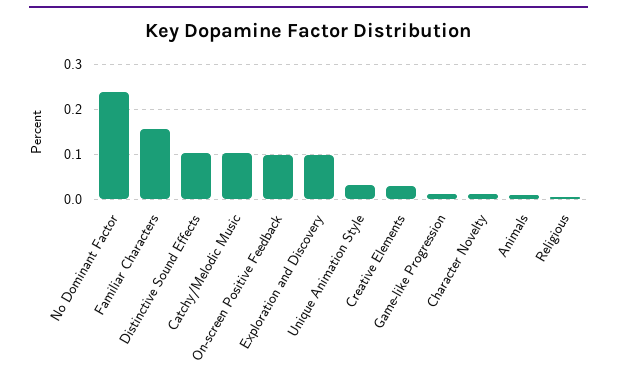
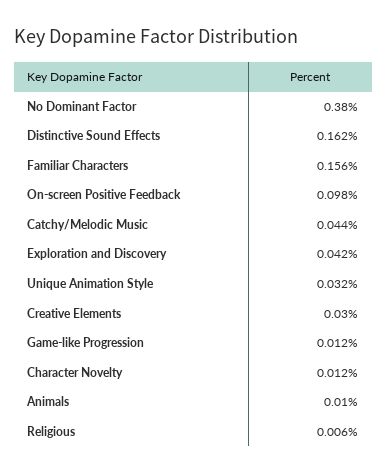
No Dominant Factor: 0.24 -> 0.38
Distinctive Sound Effects: 0.1 -> 0.162
Catchy/Melodic Music: 0.1 -> 0.044
Exploration and Discovery: 0.1 -> 0.042

